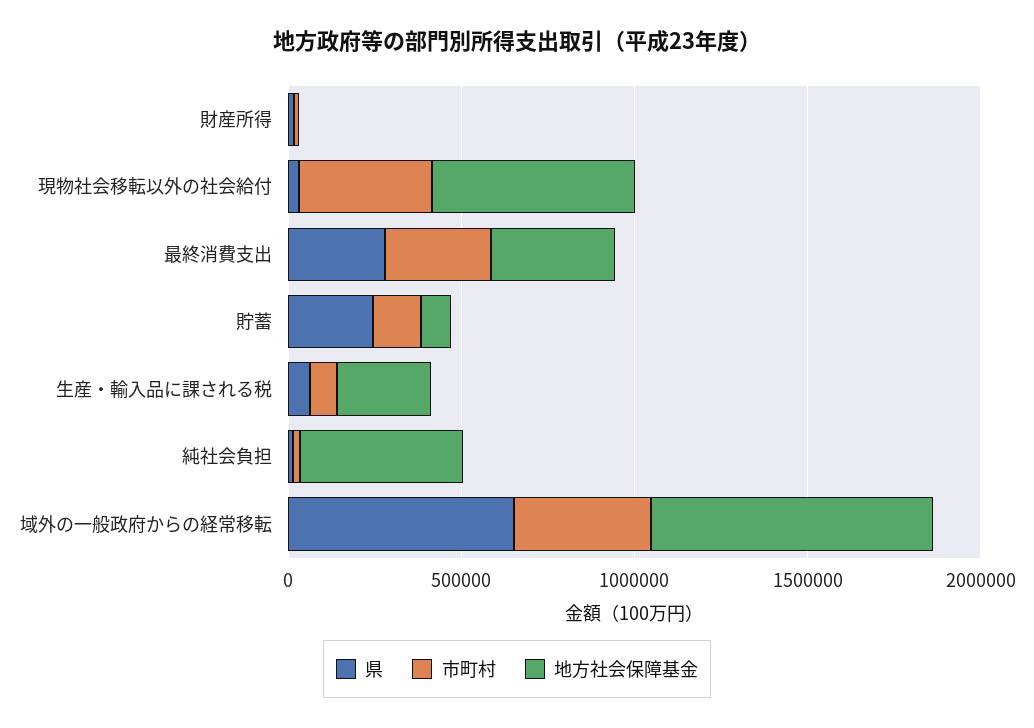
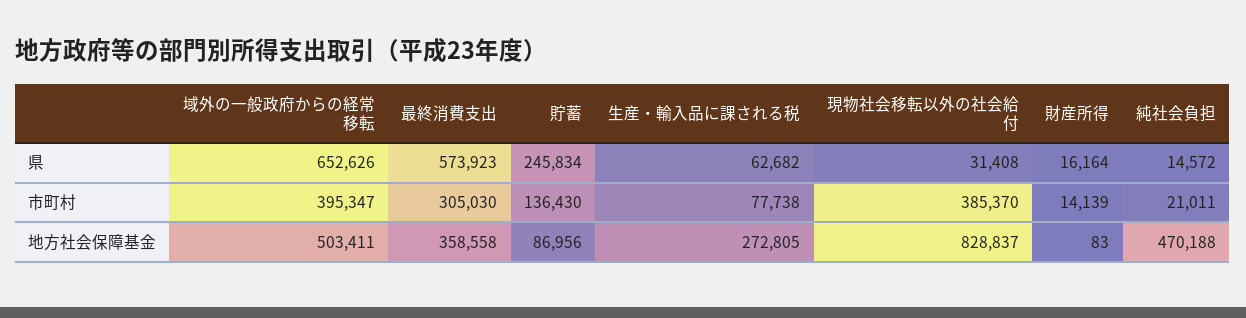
地方社会保障基金, 現物社会移転以外の社会給付: 600000 -> 828837
県, 最終消費支出: 300000 -> 573923
地方社会保障基金, 域外の一般政府からの経常移転: 800000 -> 503411

